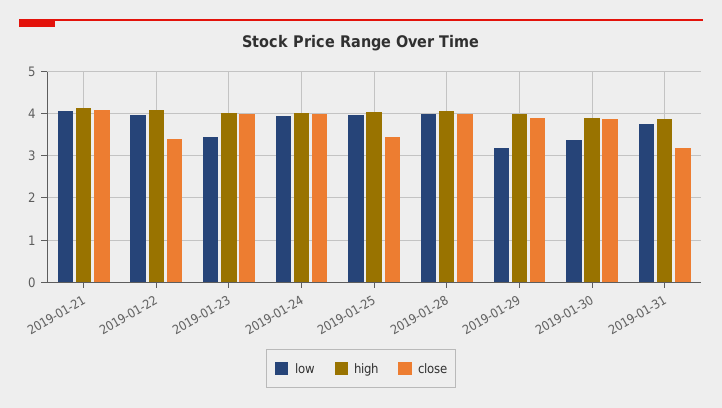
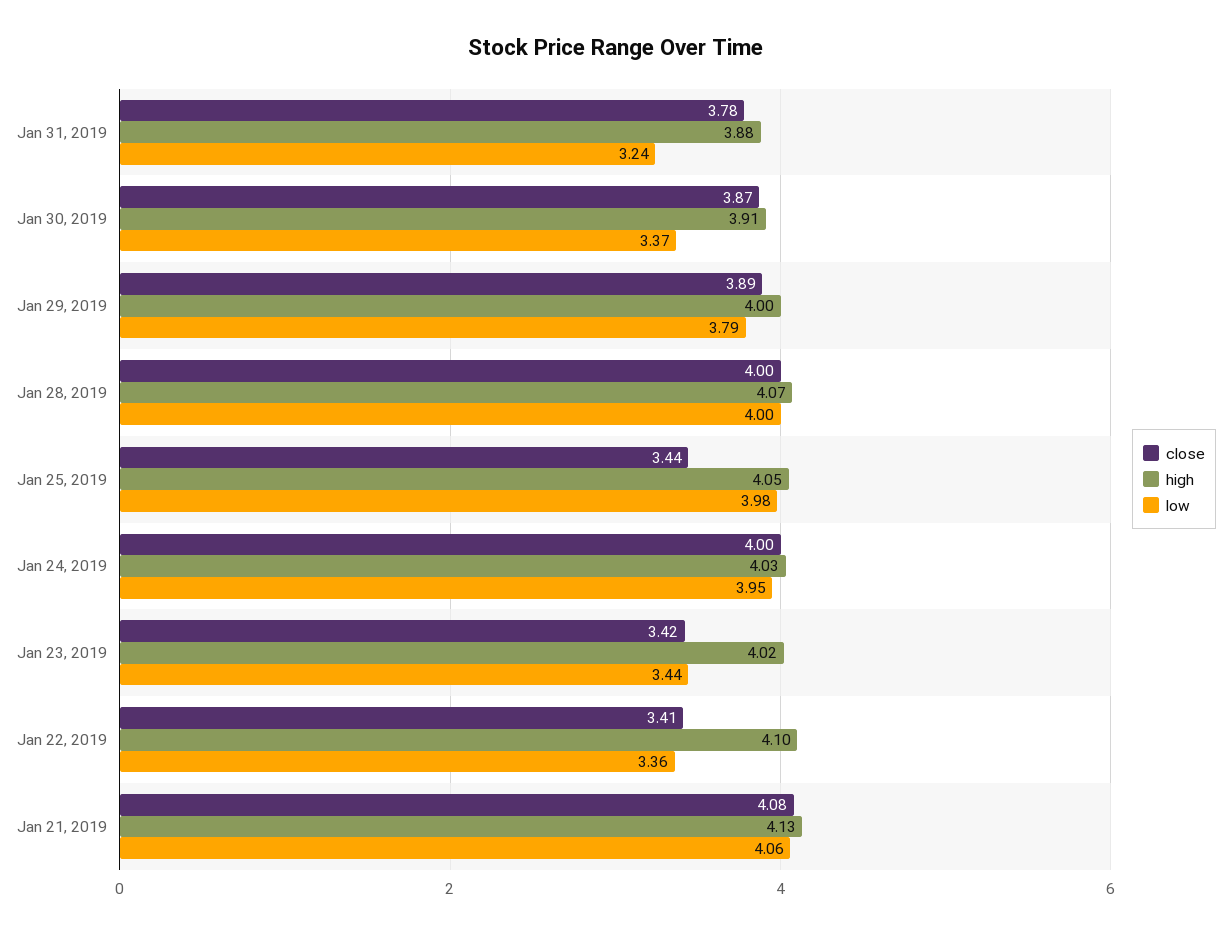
low, 2019-01-22: 4 -> 3.36
close, 2019-01-23: 4 -> 3.42
low, 2019-01-29: 3.2 -> 3.79
low, 2019-01-31: 3.8 -> 3.24
close, 2019-01-31: 3.2 -> 3.78

